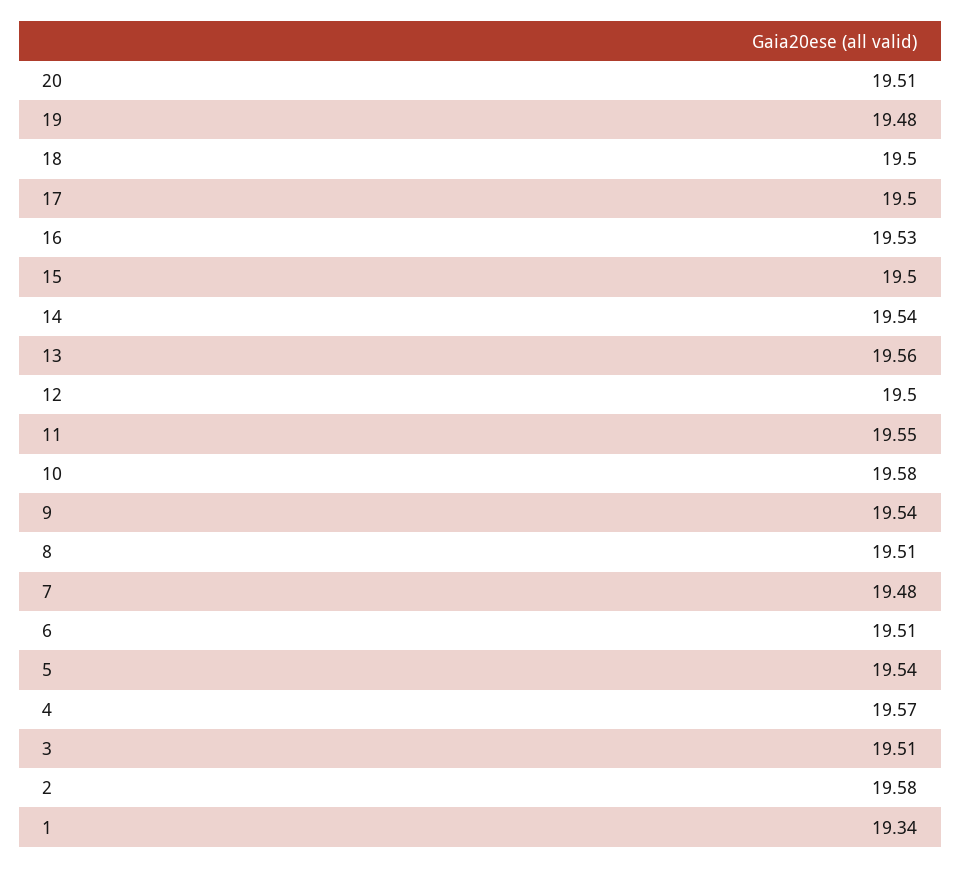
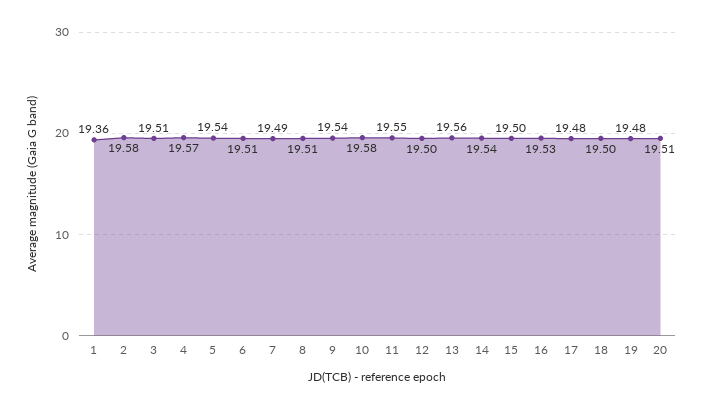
17: 19.5 -> 19.48
7: 19.48 -> 19.49
1: 19.34 -> 19.36

